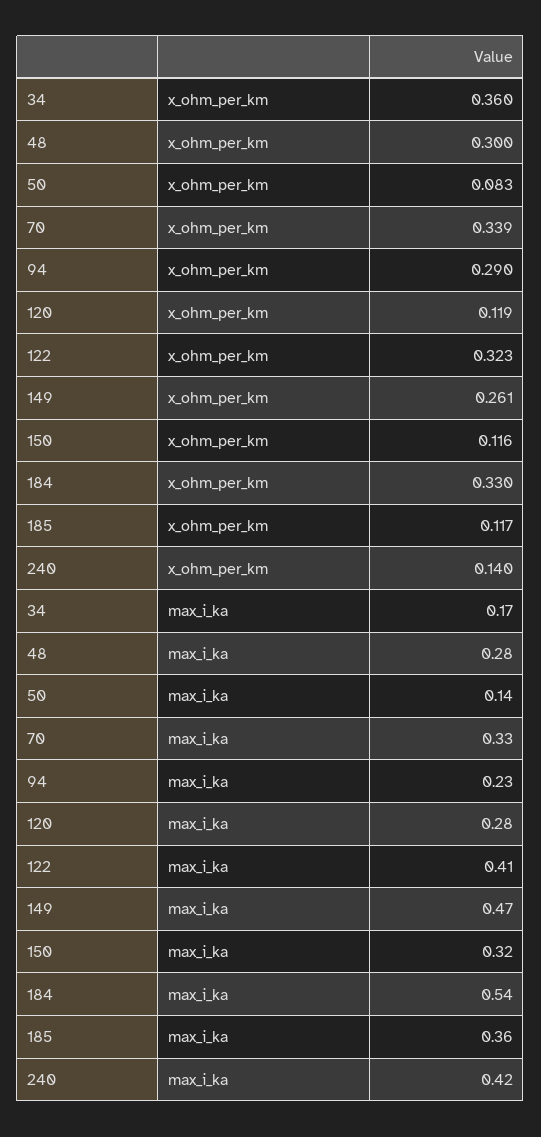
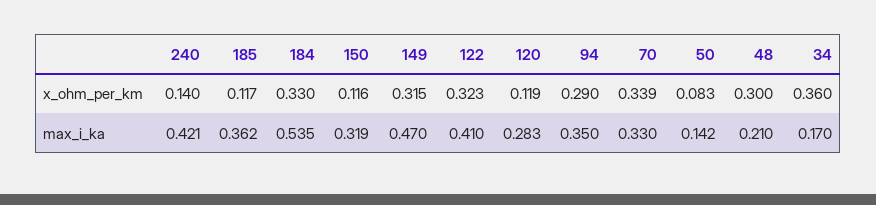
149, x_ohm_per_km: 0.261 -> 0.315
48, max_i_ka: 0.28 -> 0.21
94, max_i_ka: 0.23 -> 0.35

